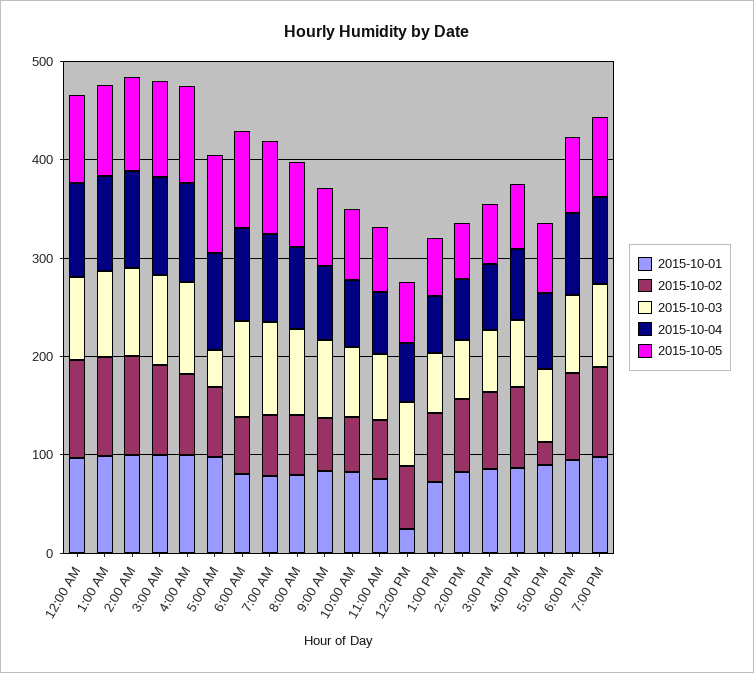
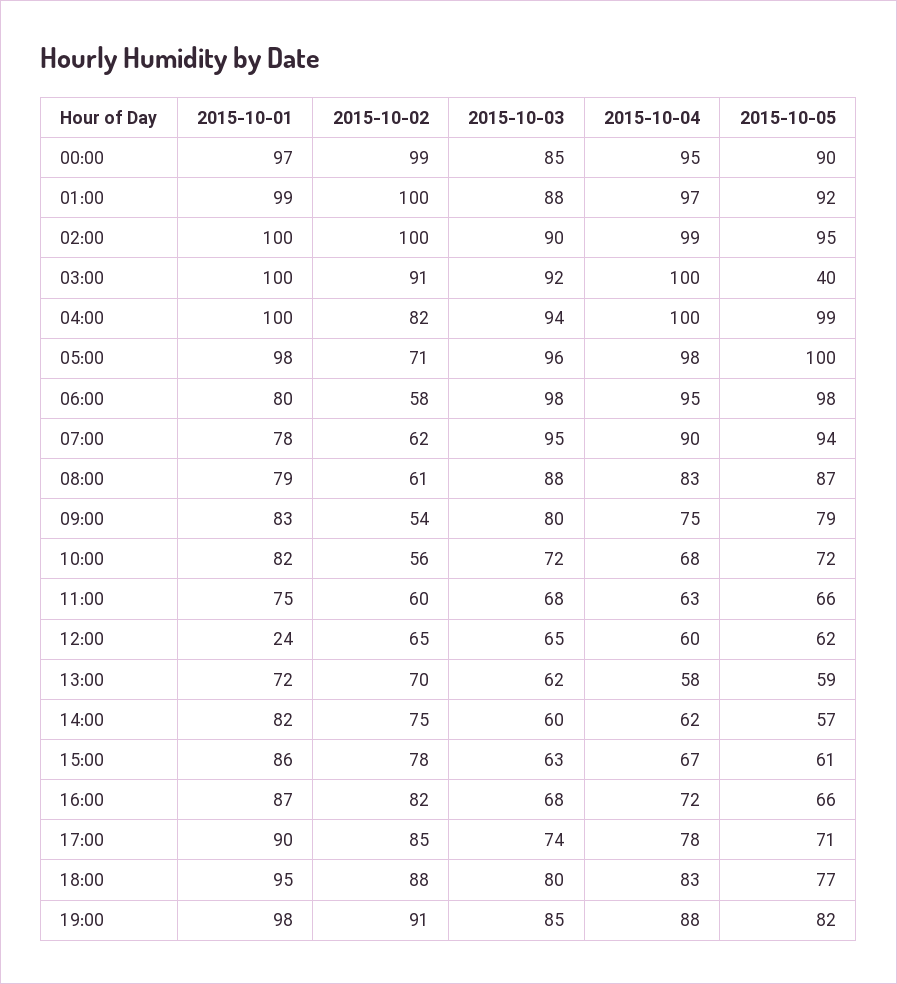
2015-10-05, 3:00 AM: 100 -> 40
2015-10-03, 5:00 AM: 40 -> 96
2015-10-02, 5:00 PM: 20 -> 85

